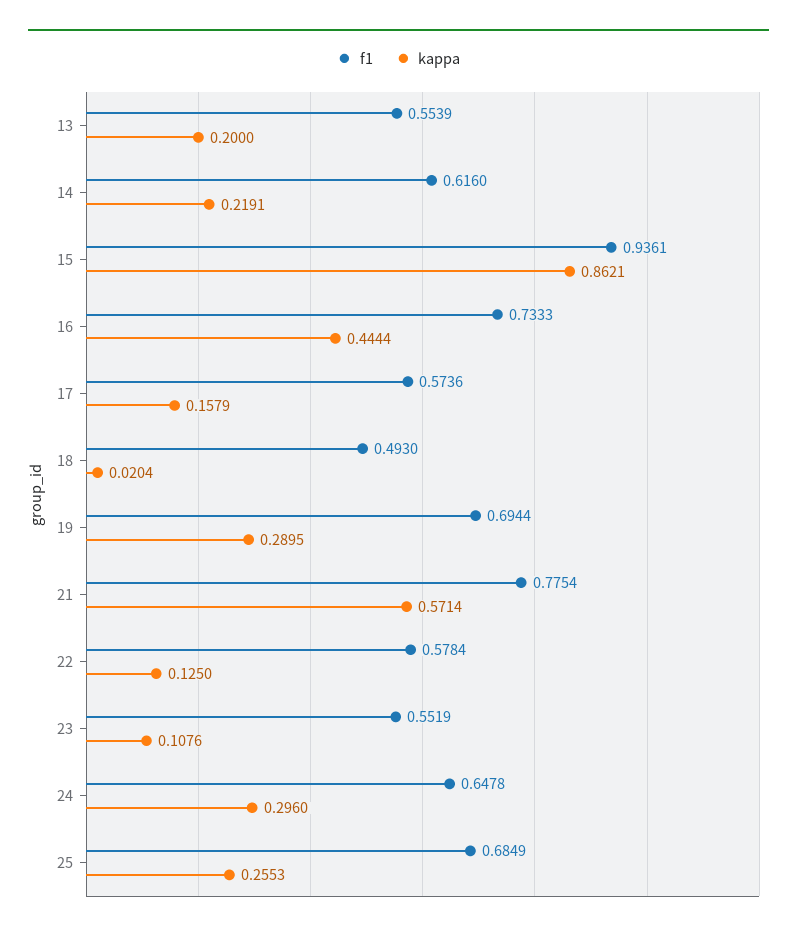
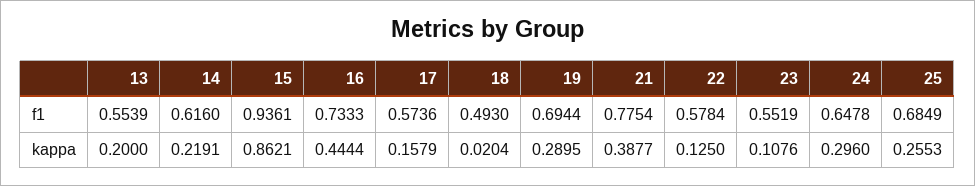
kappa, 21: 0.5714 -> 0.3877

